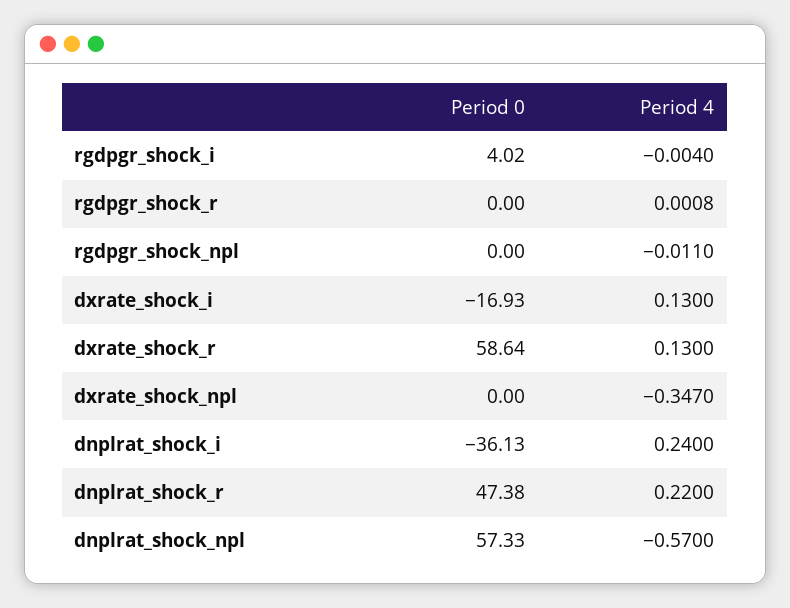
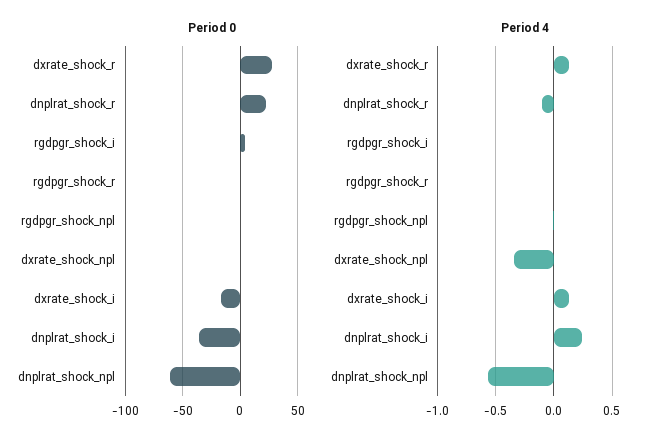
Period 0, dxrate_shock_r: 58.64 -> 30
Period 0, dnplrat_shock_r: 47.38 -> 20
Period 4, dnplrat_shock_r: 0.22 -> -0.1
Period 0, dnplrat_shock_npl: 57.33 -> -60

